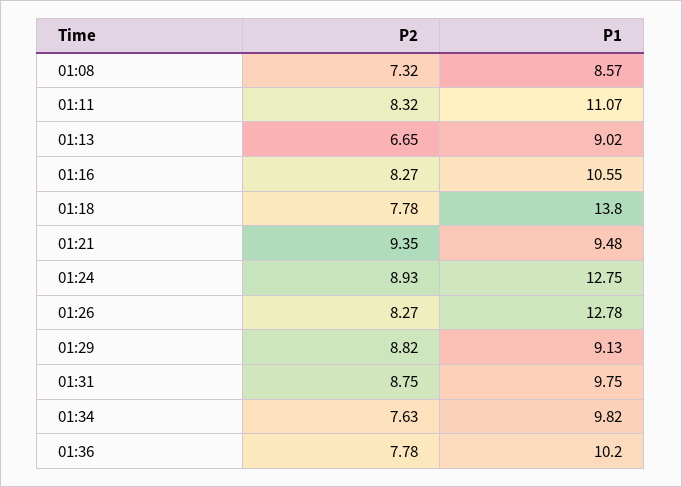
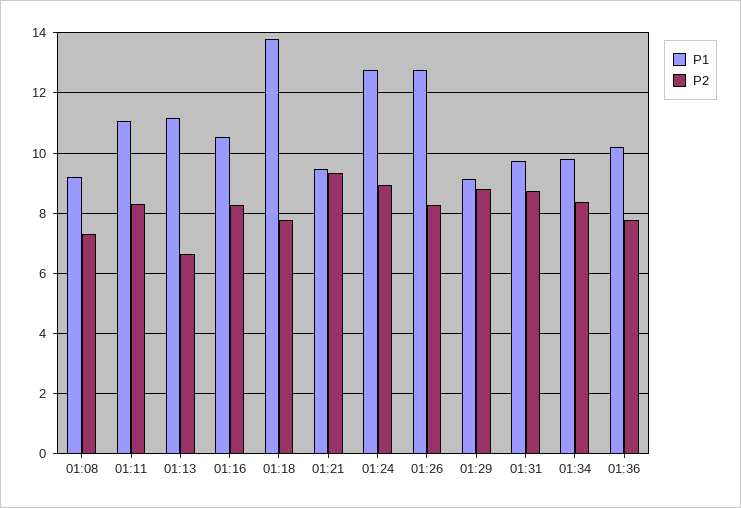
P1, 01:08: 8.57 -> 9.2
P1, 01:13: 9.02 -> 11.2
P2, 01:34: 7.63 -> 8.4

